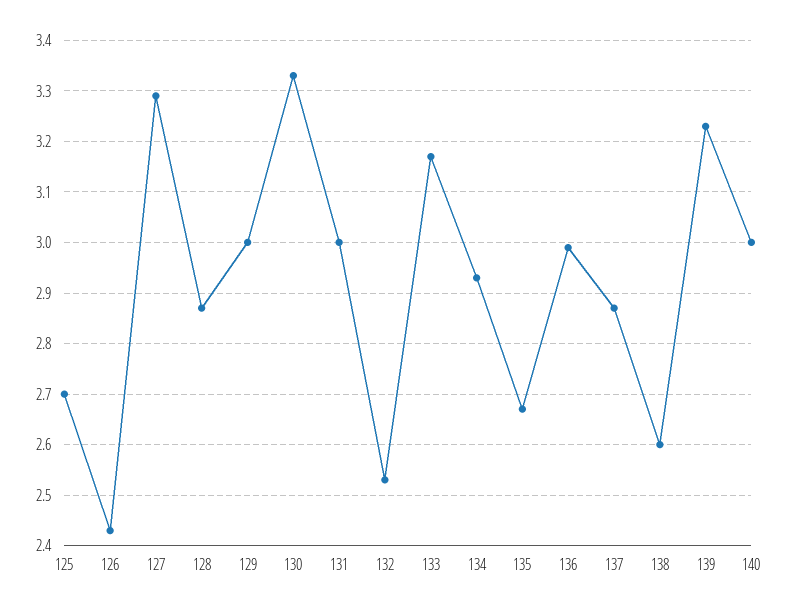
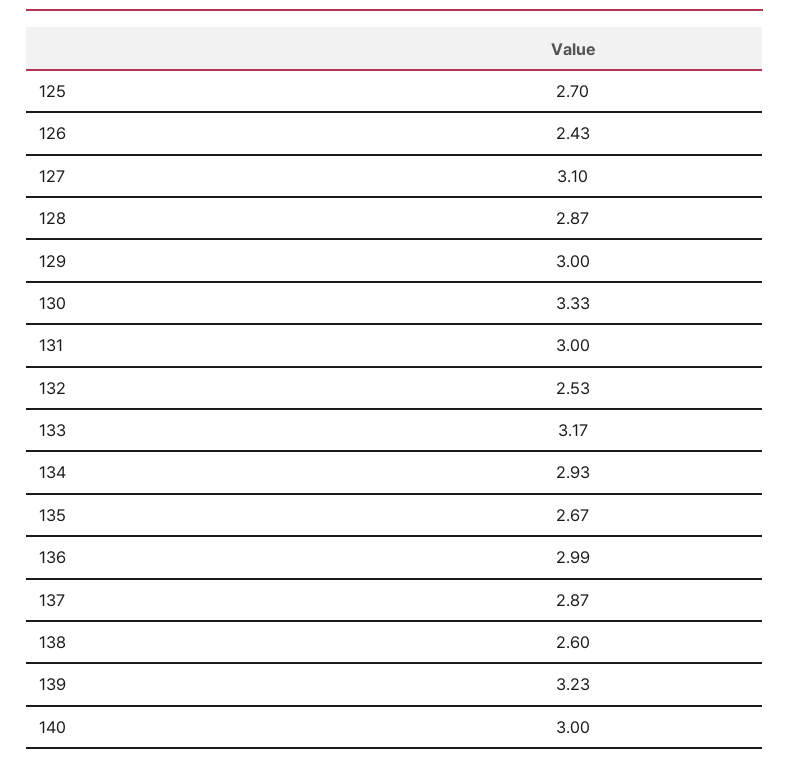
127: 3.3 -> 3.1

